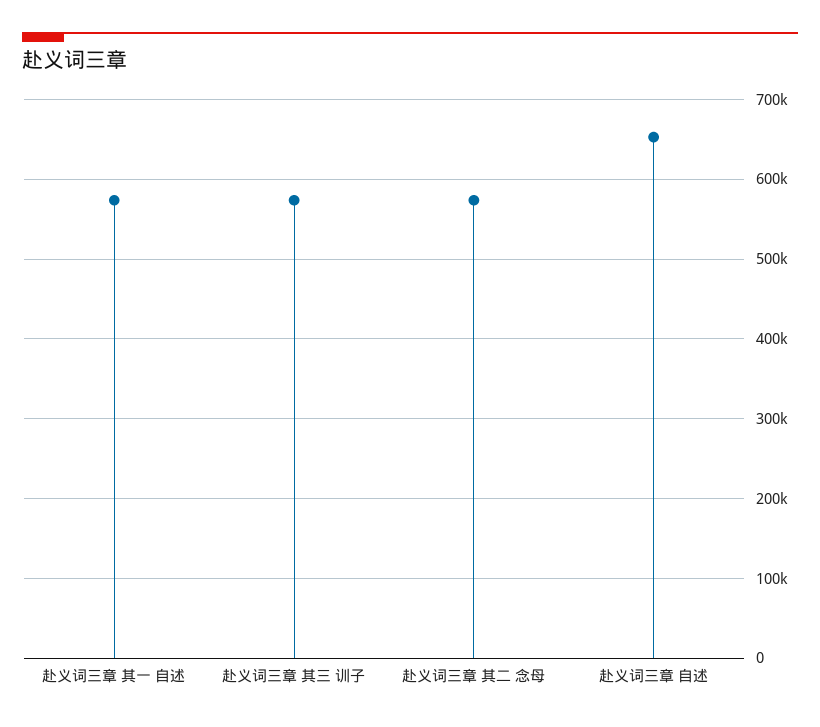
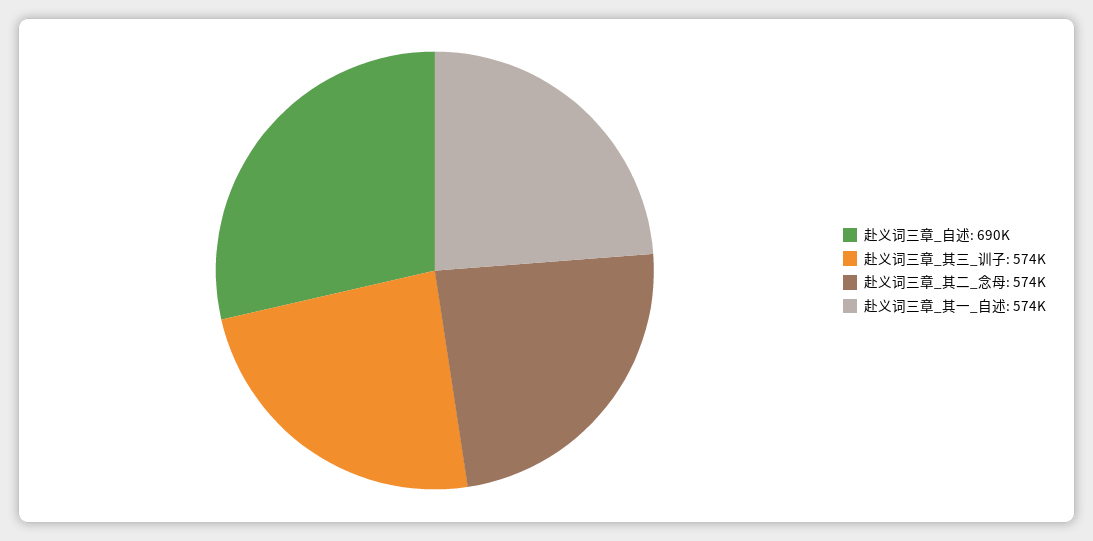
赴义词三章 自述: 650000 -> 690000

